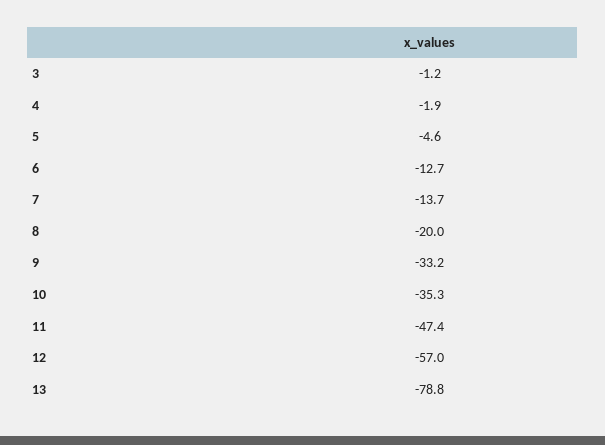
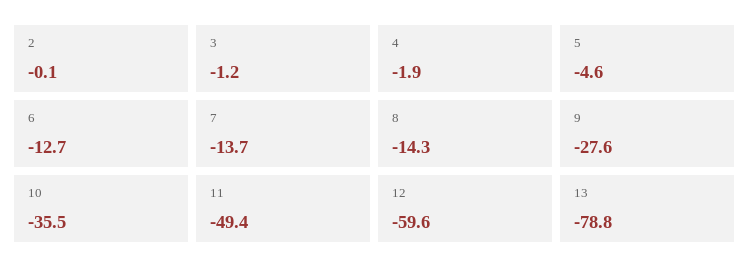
8: -20 -> -14.3
9: -33.2 -> -27.6
10: -35.3 -> -35.5
11: -47.4 -> -49.4
12: -57 -> -59.6
2: none -> -0.1

